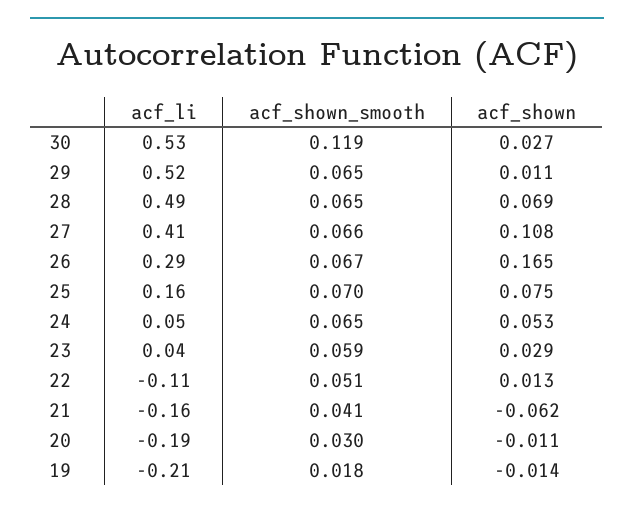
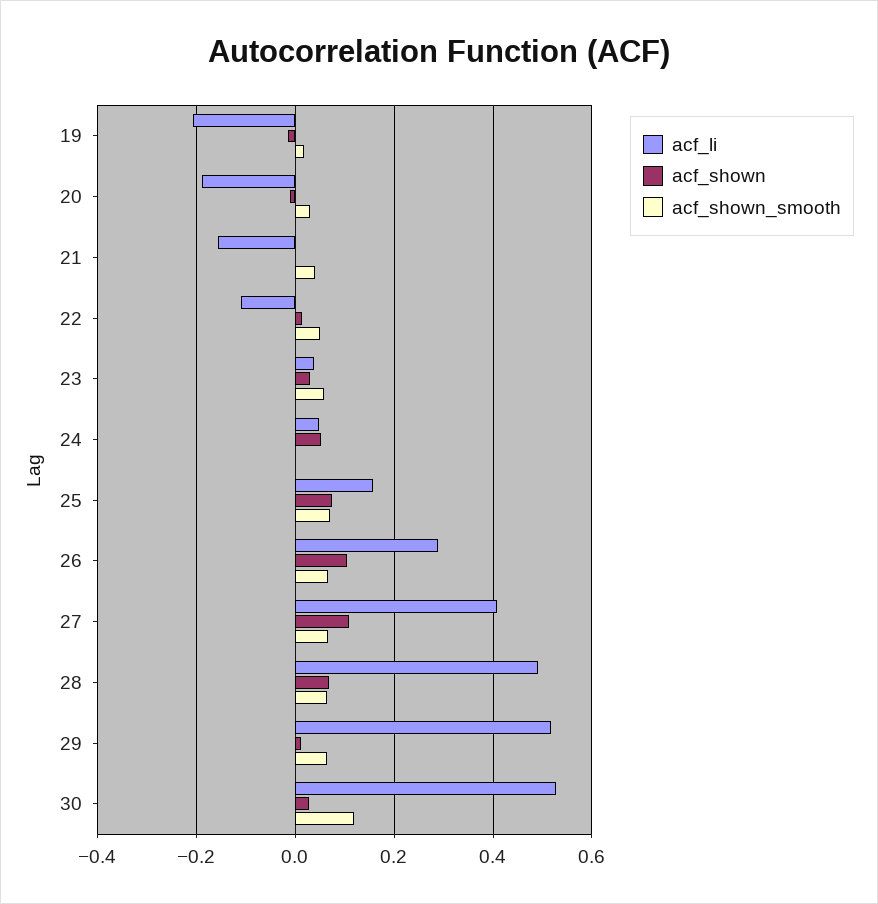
acf_shown, 26: 0.165 -> 0.1
acf_shown_smooth, 24: 0.065 -> 0
acf_shown, 21: -0.062 -> 0

